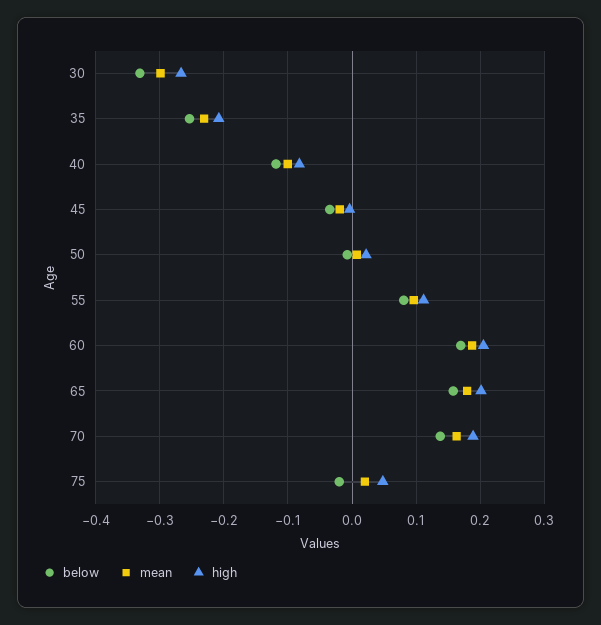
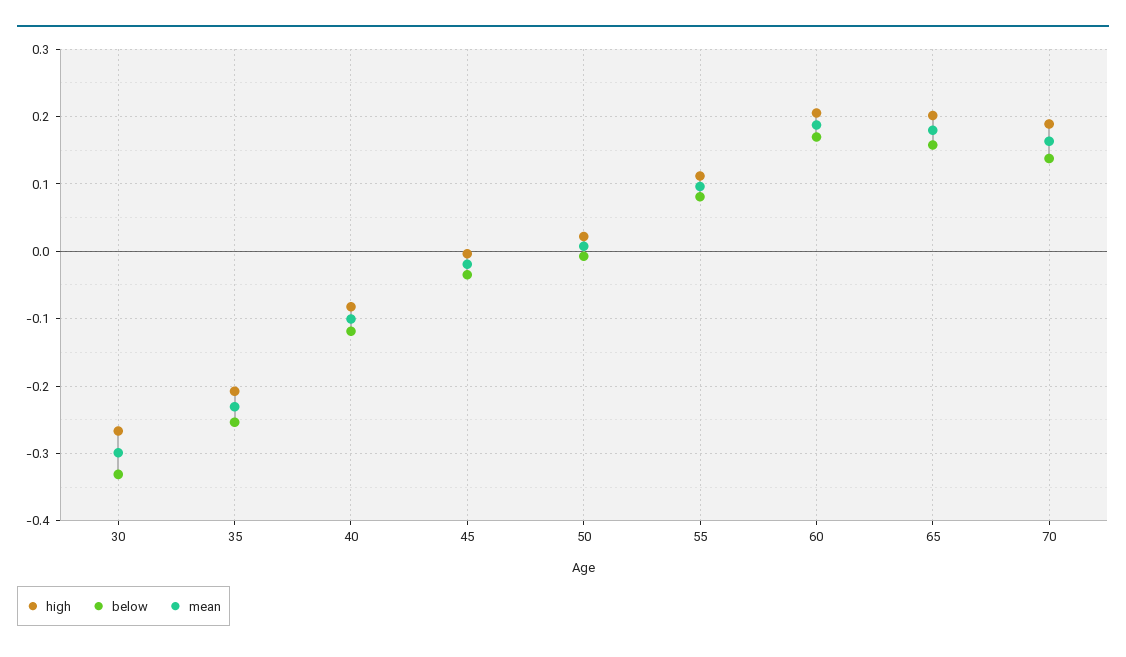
below, 75: -0.02 -> none
mean, 75: 0.02 -> none
high, 75: 0.05 -> none

